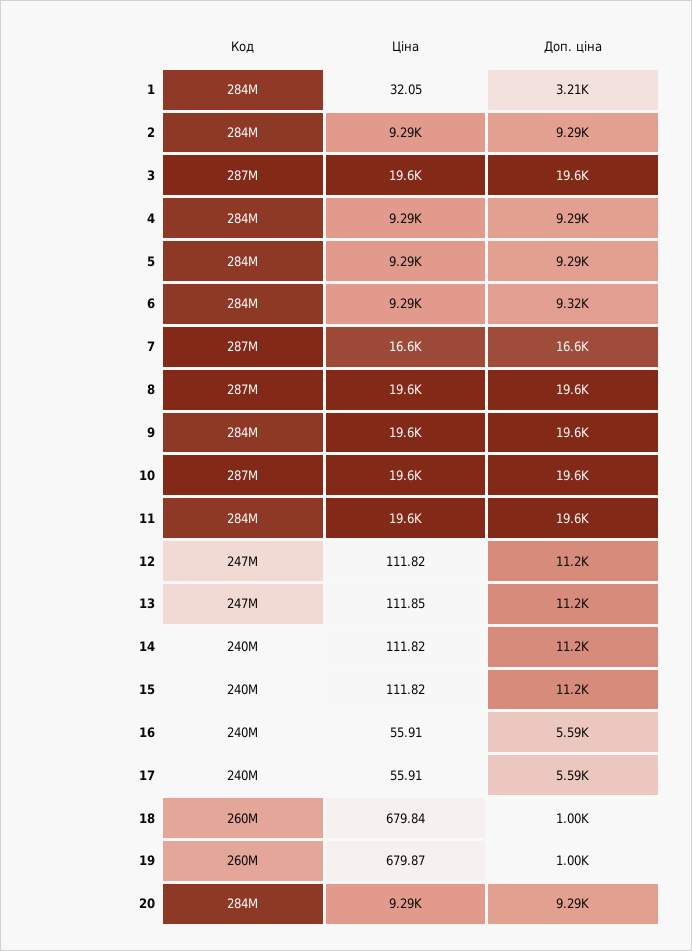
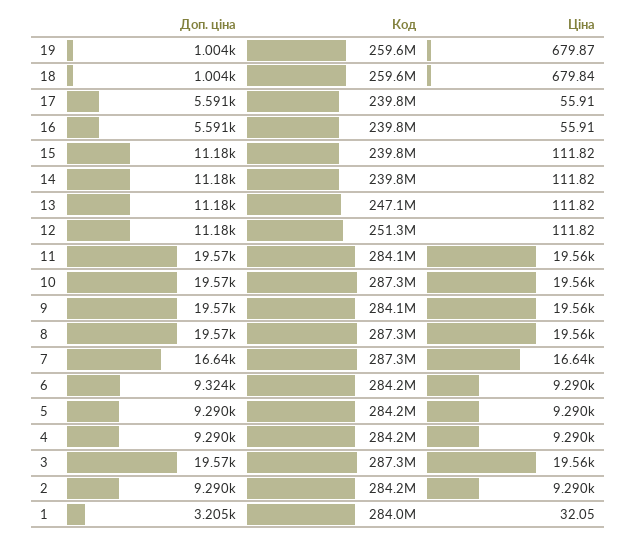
Код, 12: 247000000 -> 251300000
Ціна, 13: 111.85 -> 111.82
Код, 20: 284000000 -> none
Ціна, 20: 9290 -> none
Доп. ціна, 20: 9290 -> none

